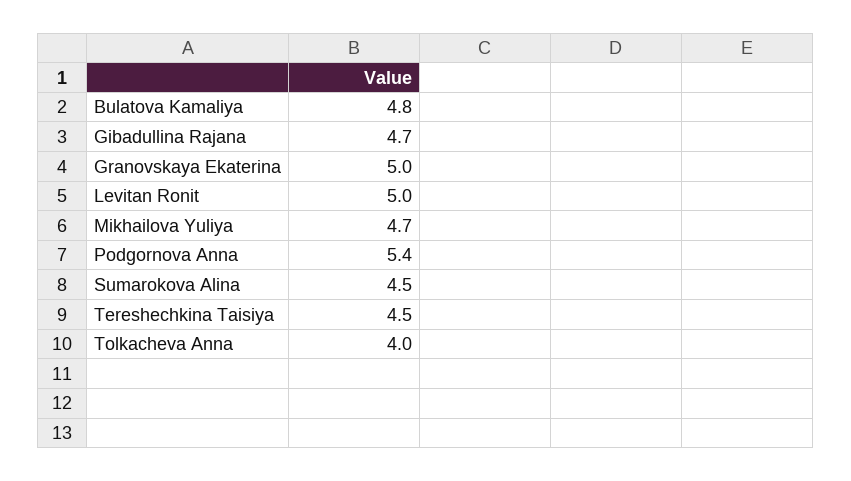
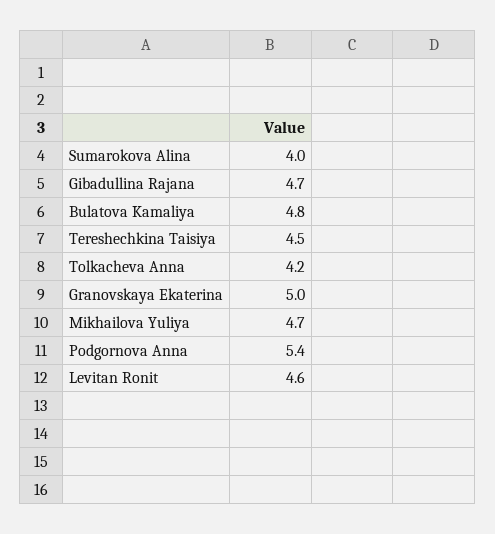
Levitan Ronit: 5 -> 4.6
Sumarokova Alina: 4.5 -> 4
Tolkacheva Anna: 4 -> 4.2

